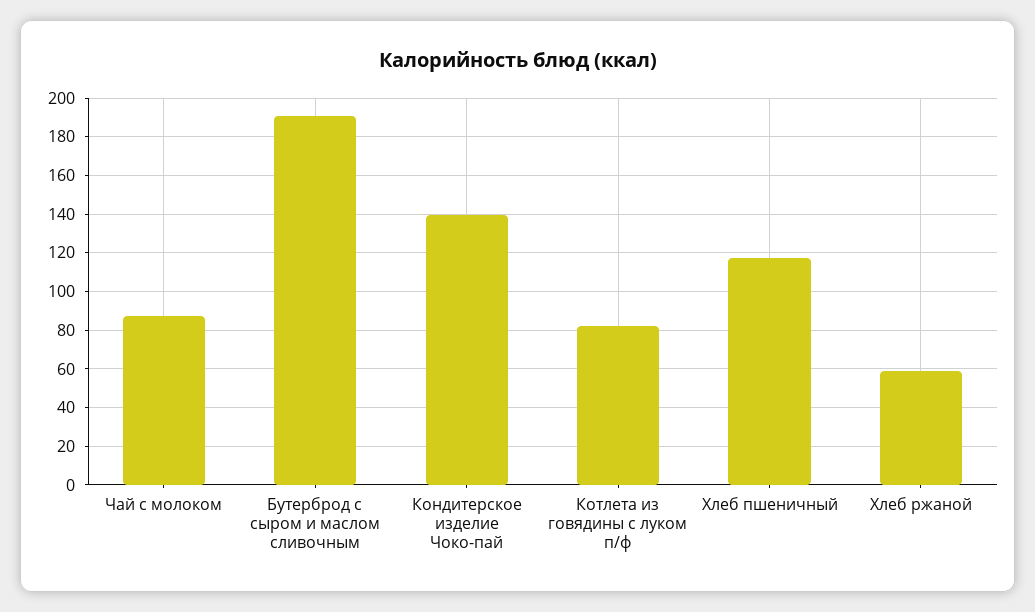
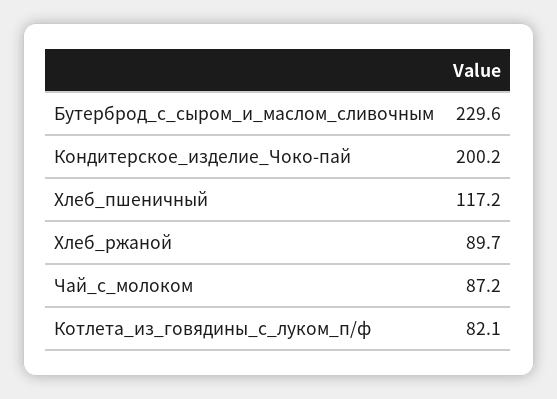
Бутерброд с сыром и маслом сливочным: 190 -> 229.6
Кондитерское изделие Чоко-пай: 140 -> 200.2
Хлеб ржаной: 60 -> 89.7

